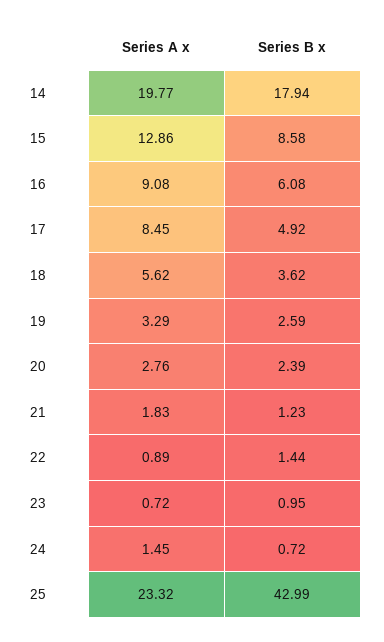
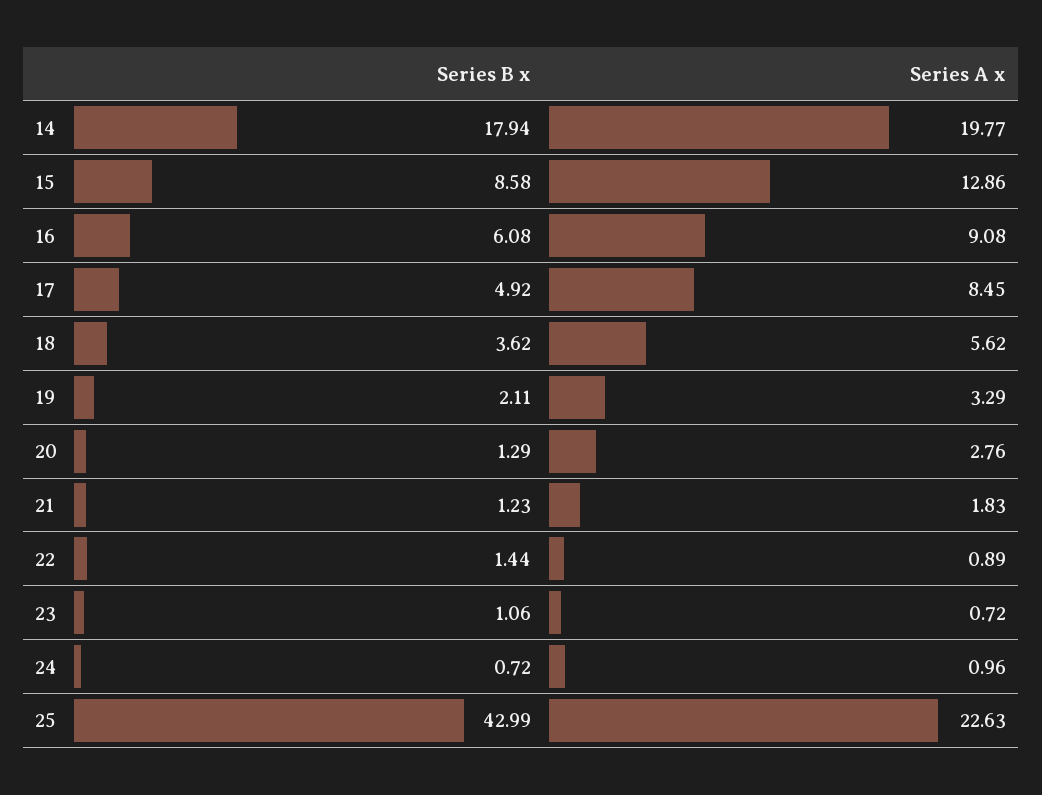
Series B x, 19: 2.59 -> 2.11
Series B x, 20: 2.39 -> 1.29
Series B x, 23: 0.95 -> 1.06
Series A x, 24: 1.45 -> 0.96
Series A x, 25: 23.32 -> 22.63

